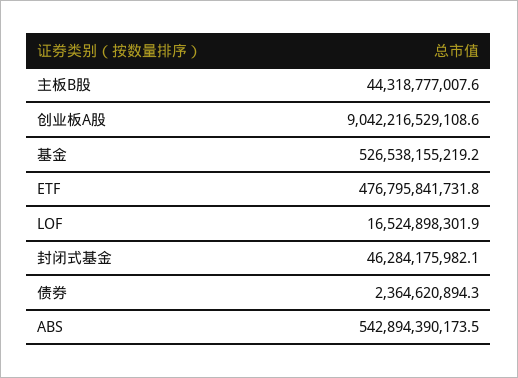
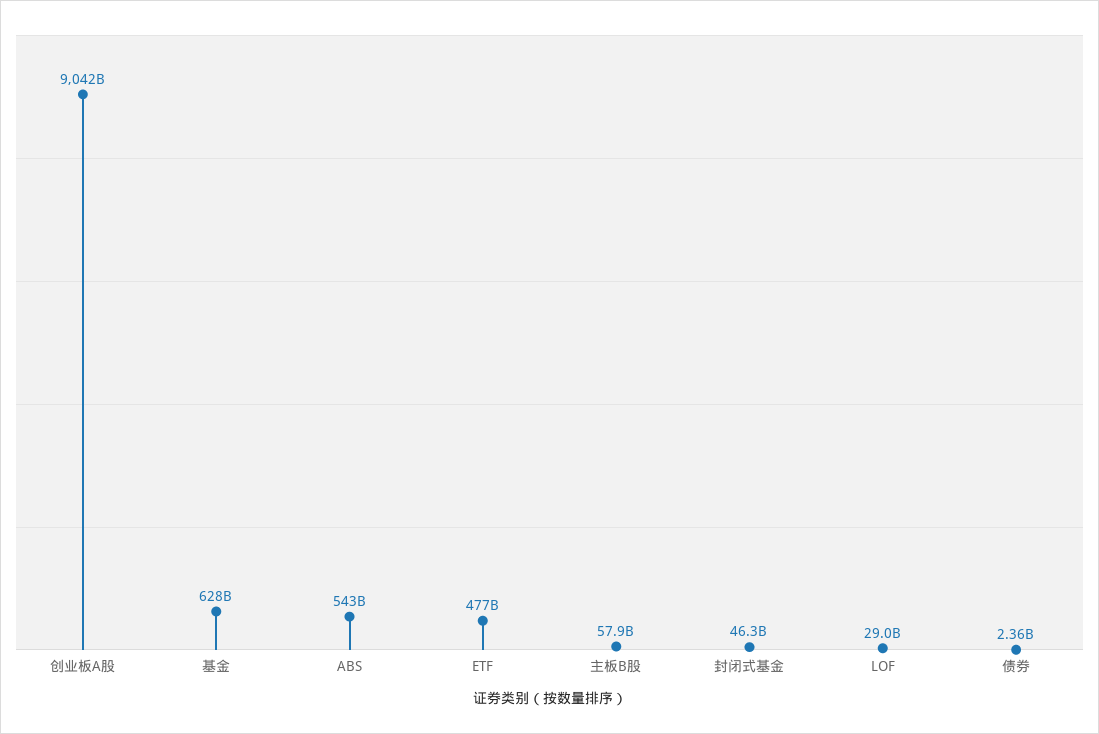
主板B股: 44318777007.6 -> 57900000000
基金: 526538155219.2 -> 628000000000
LOF: 16524898301.9 -> 29000000000

